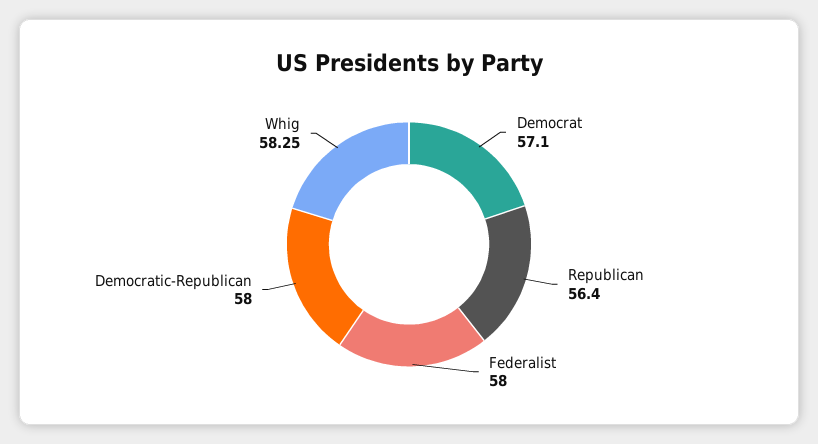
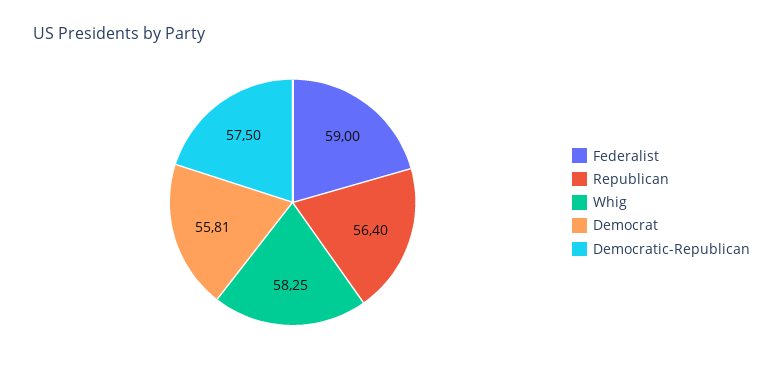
Democrat: 57.1 -> 55.81
Federalist: 58 -> 59
Democratic-Republican: 58 -> 57.5

